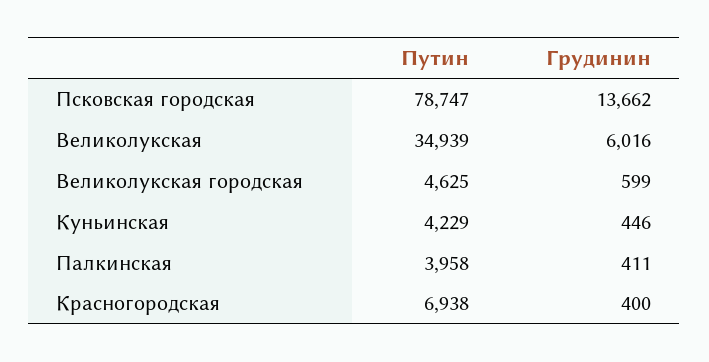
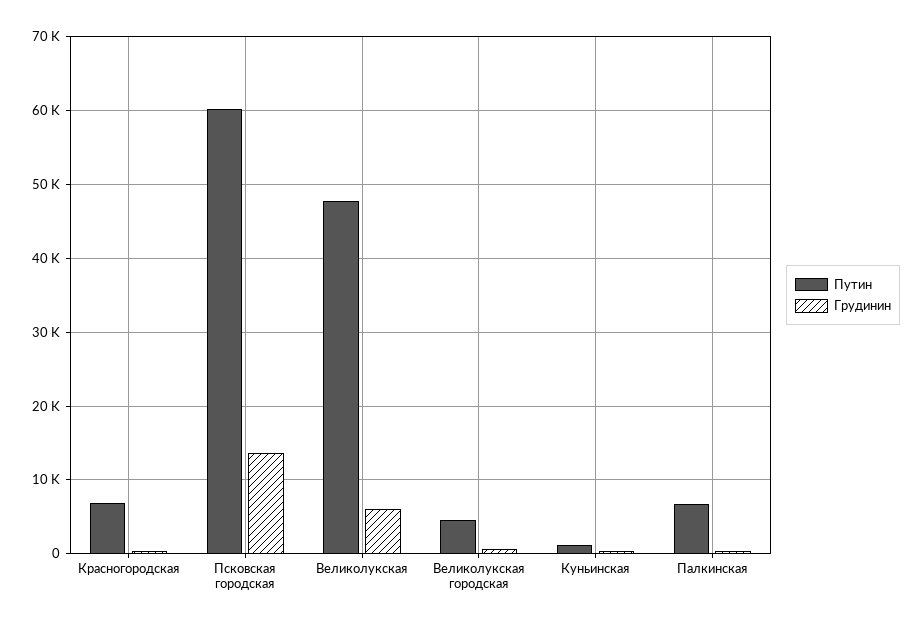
Путин, Псковская городская: 78747 -> 60000
Путин, Великолукская: 34939 -> 48000
Путин, Куньинская: 4229 -> 1000
Путин, Палкинская: 3958 -> 7000

